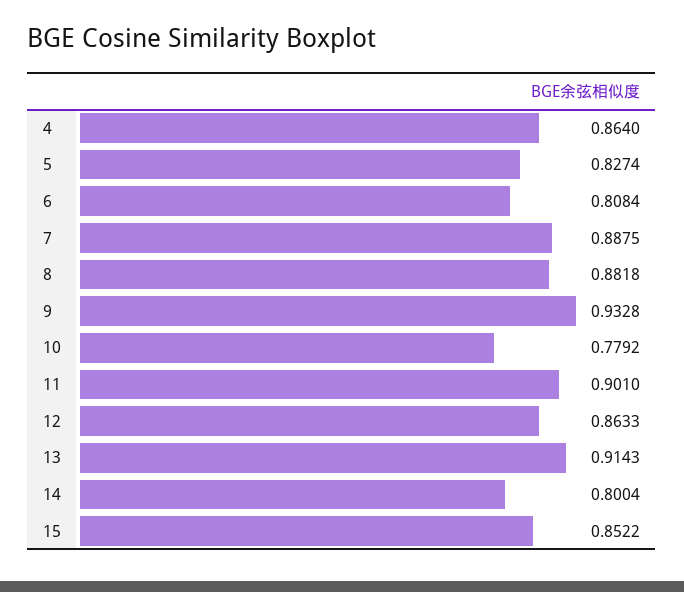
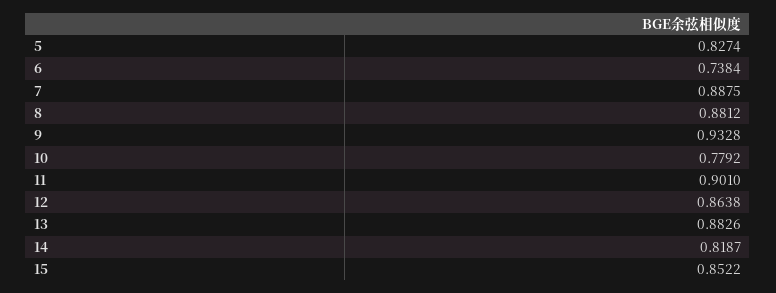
4: 0.864 -> none
6: 0.8084 -> 0.7384
8: 0.8818 -> 0.8812
12: 0.8633 -> 0.8638
13: 0.9143 -> 0.8826
14: 0.8004 -> 0.8187

